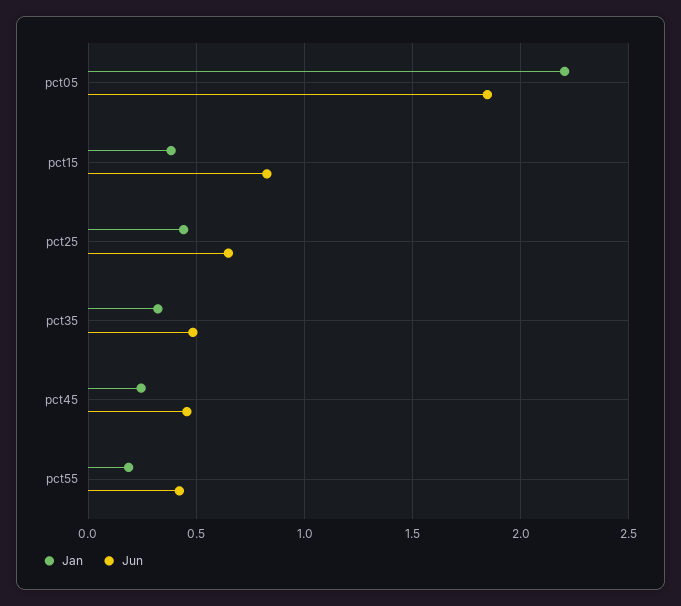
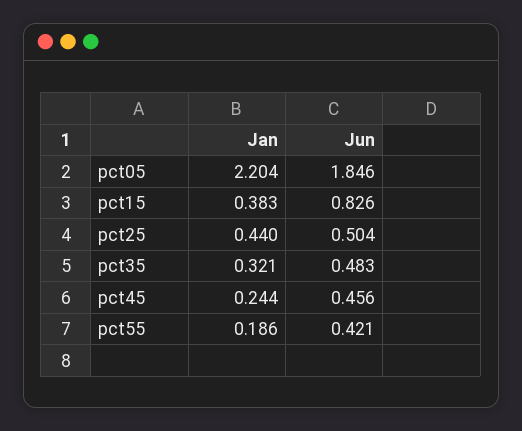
Jun, pct25: 0.65 -> 0.504

